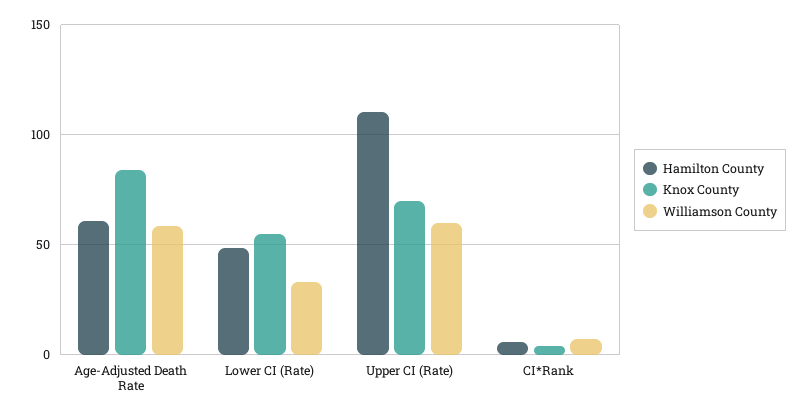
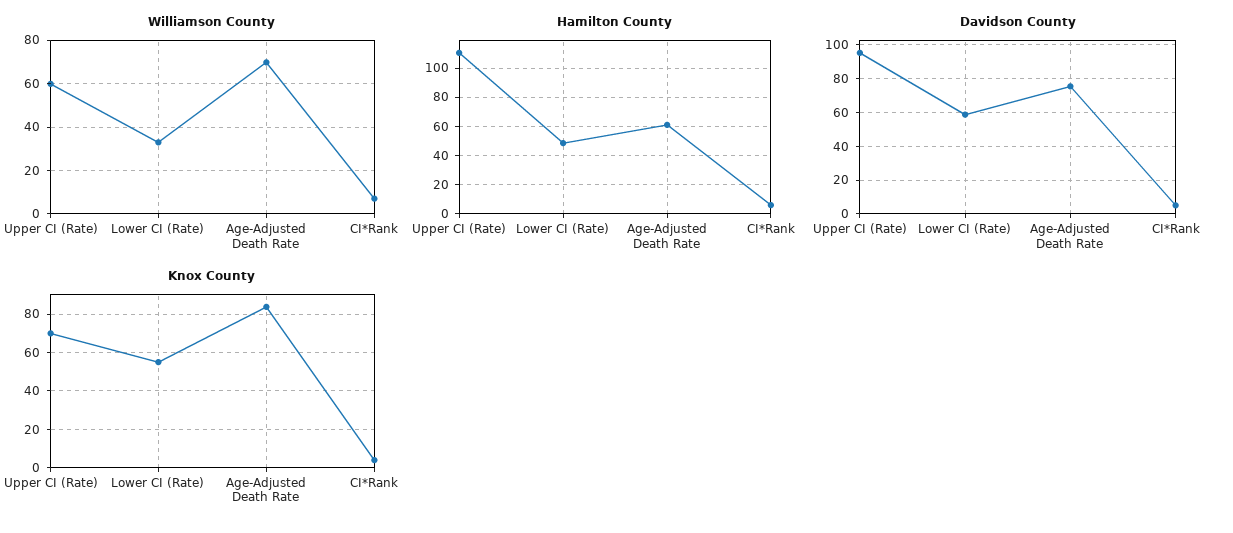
Williamson County, Age-Adjusted Death Rate: 60 -> 70
Davidson County, Upper CI (Rate): none -> 95
Davidson County, Lower CI (Rate): none -> 60
Davidson County, Age-Adjusted Death Rate: none -> 75
Davidson County, CI*Rank: none -> 5

